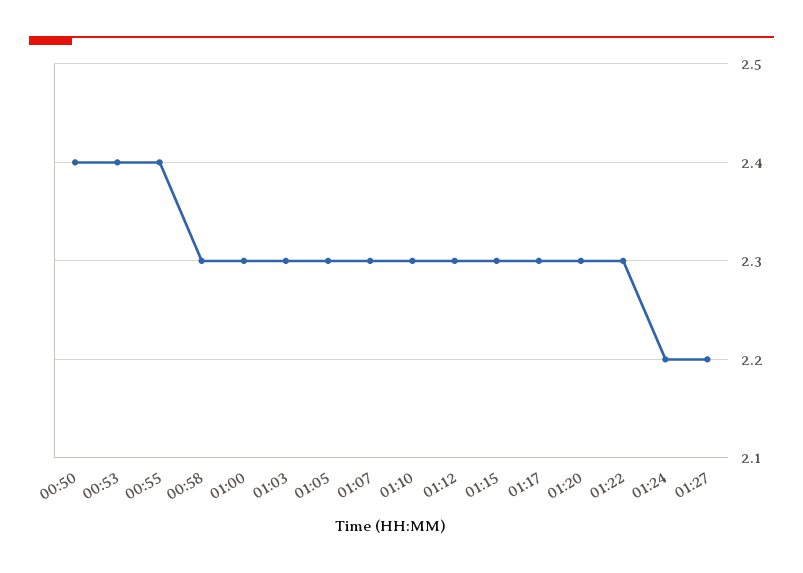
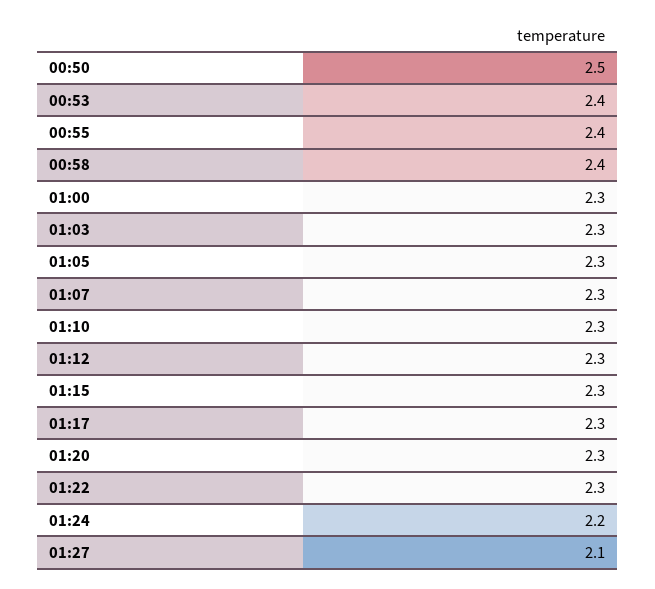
00:50: 2.4 -> 2.5
00:58: 2.3 -> 2.4
01:27: 2.2 -> 2.1

